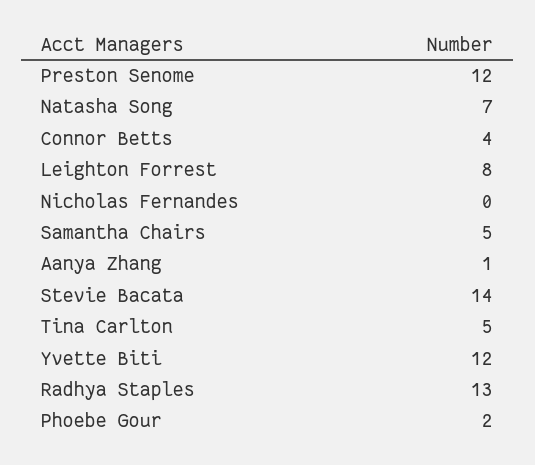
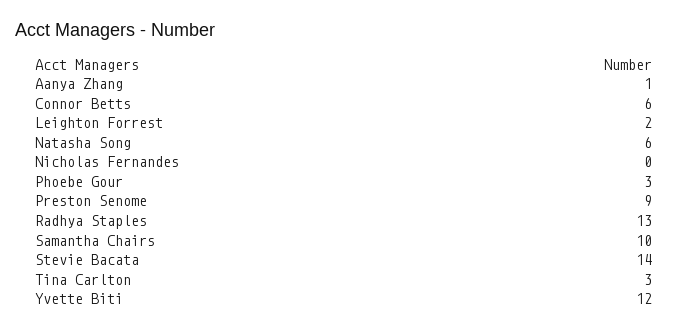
Preston Senome: 12 -> 9
Natasha Song: 7 -> 6
Connor Betts: 4 -> 6
Leighton Forrest: 8 -> 2
Samantha Chairs: 5 -> 10
Tina Carlton: 5 -> 3
Phoebe Gour: 2 -> 3

